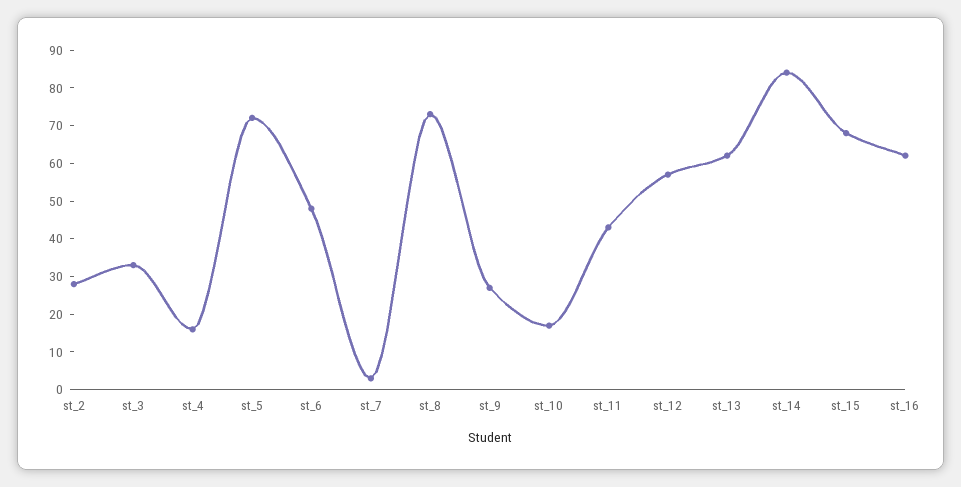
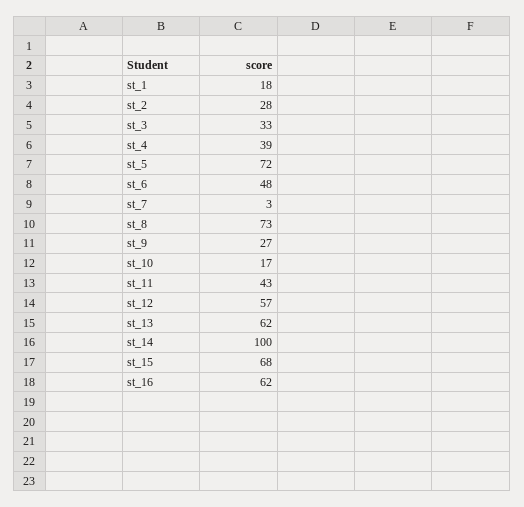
st_4: 15 -> 39
st_14: 85 -> 100
st_1: none -> 18

